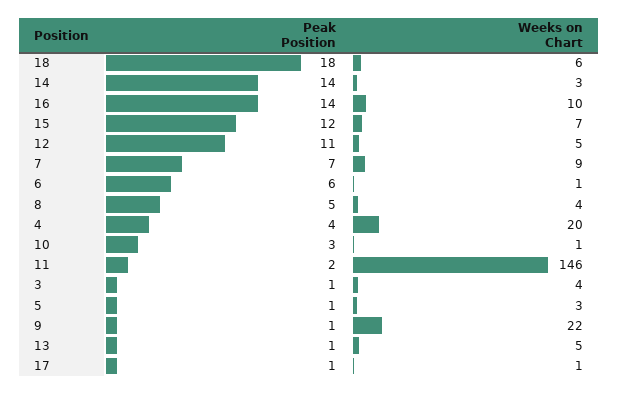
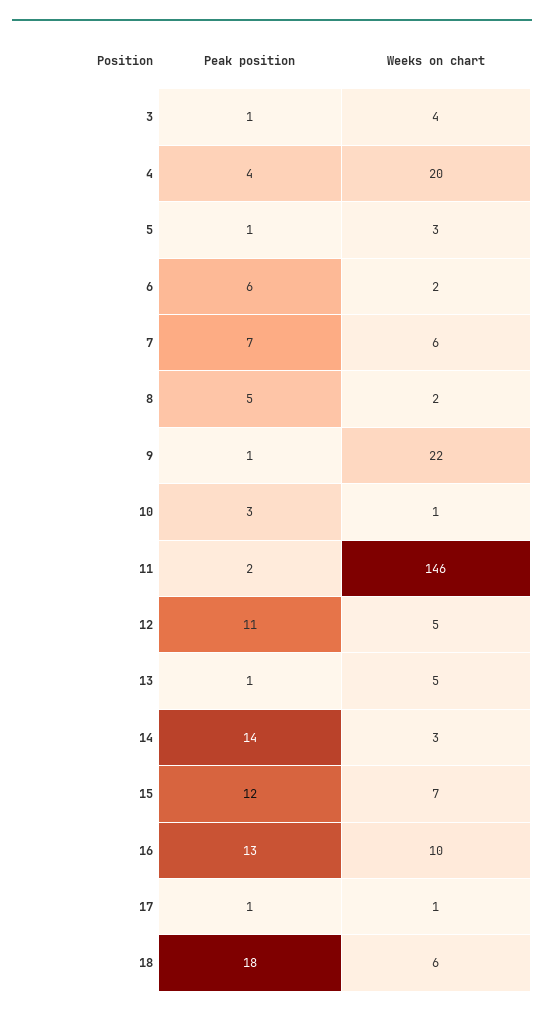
Peak Position, 16: 14 -> 13
Weeks on Chart, 7: 9 -> 6
Weeks on Chart, 6: 1 -> 2
Weeks on Chart, 8: 4 -> 2

